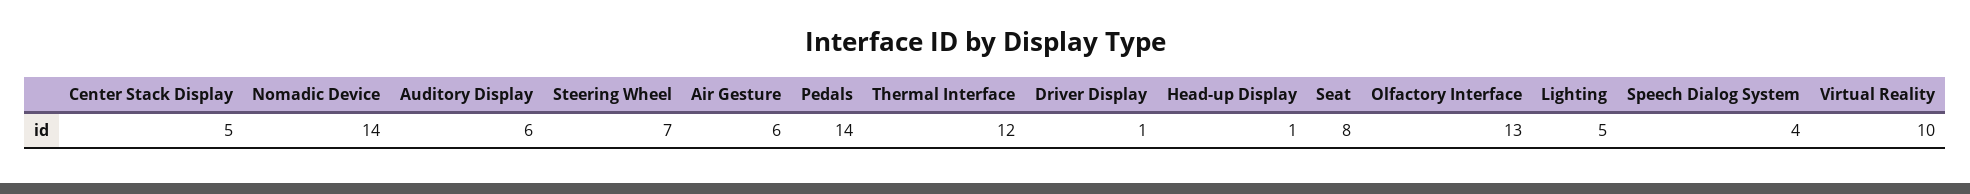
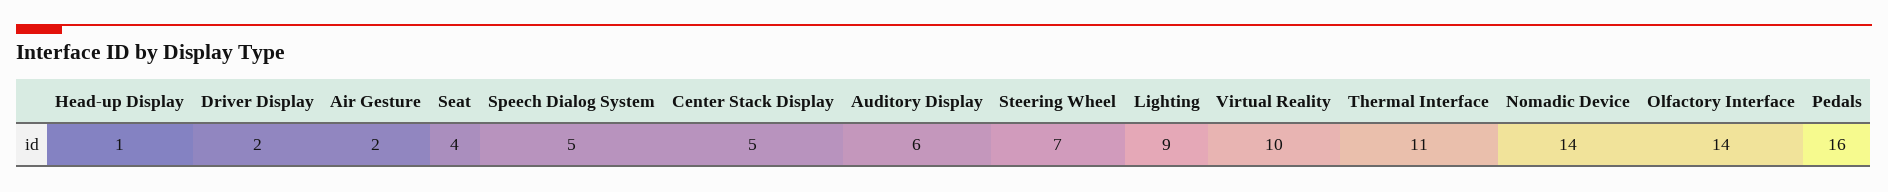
Air Gesture: 6 -> 2
Pedals: 14 -> 16
Thermal Interface: 12 -> 11
Driver Display: 1 -> 2
Seat: 8 -> 4
Olfactory Interface: 13 -> 14
Lighting: 5 -> 9
Speech Dialog System: 4 -> 5

